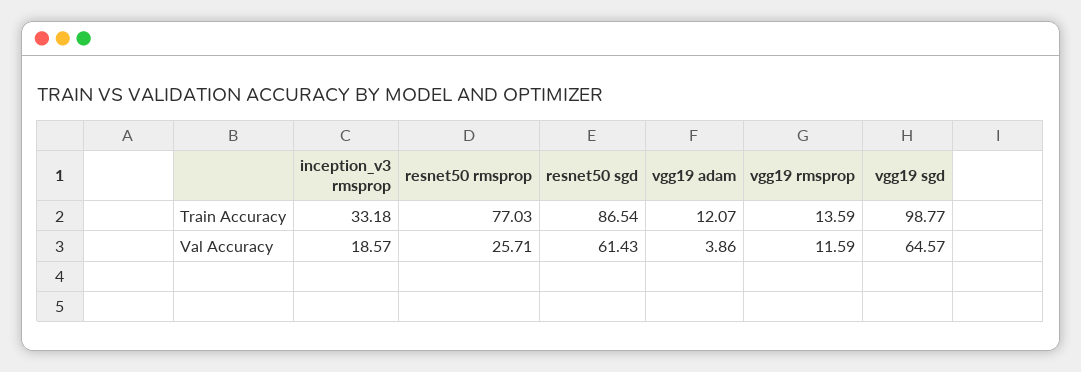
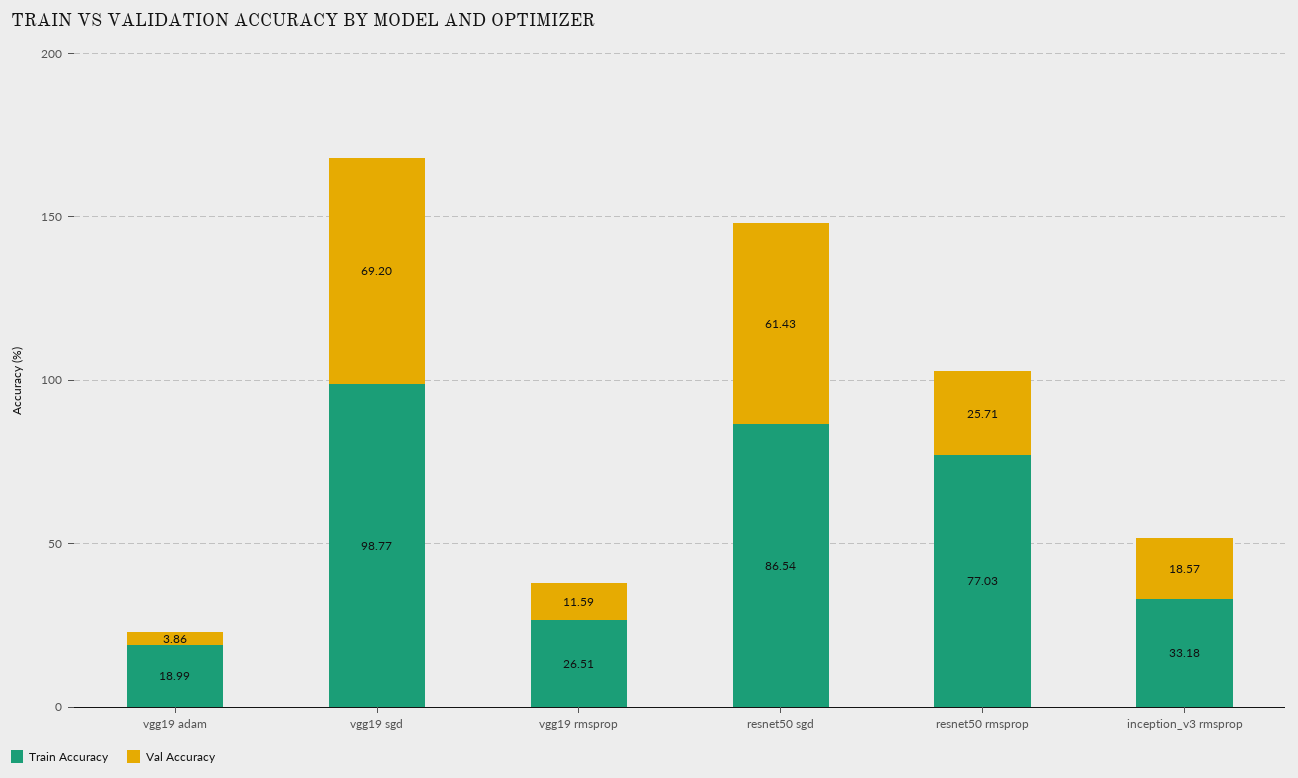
Train Accuracy, vgg19 adam: 12.07 -> 18.99
Train Accuracy, vgg19 rmsprop: 13.59 -> 26.51
Val Accuracy, vgg19 sgd: 64.57 -> 69.2

